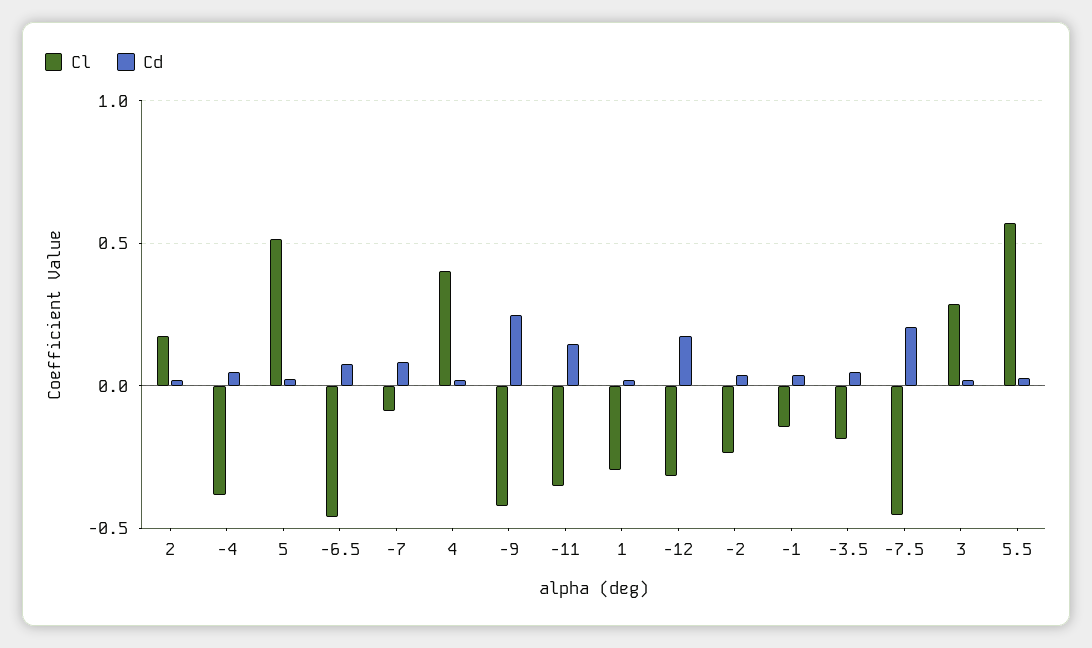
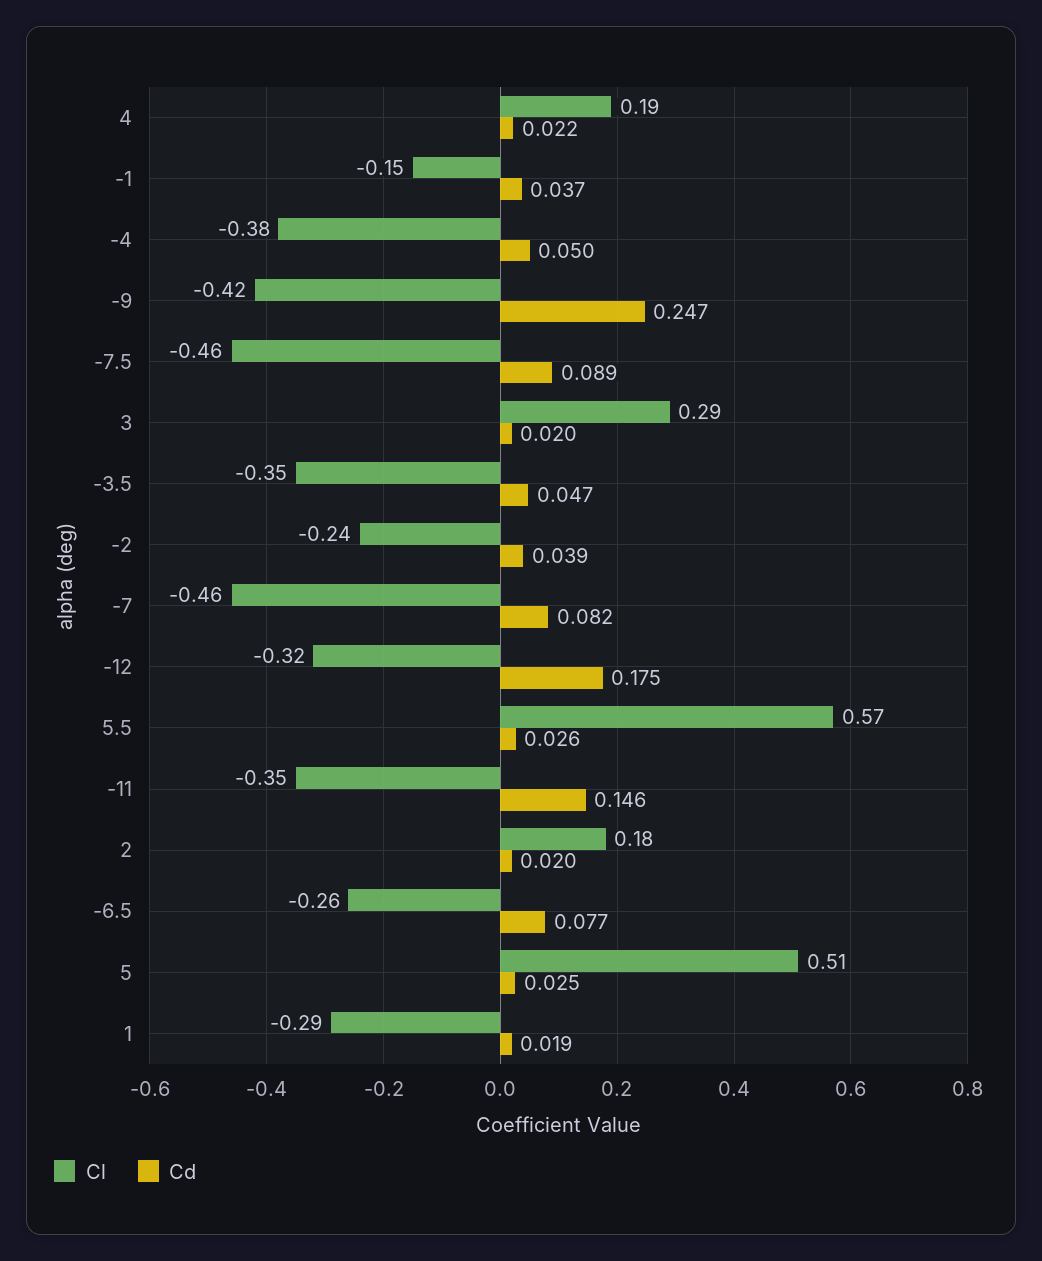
Cl, -6.5: -0.45 -> -0.26
Cl, -7: -0.1 -> -0.46
Cl, 4: 0.4 -> 0.19
Cl, -3.5: -0.2 -> -0.35
Cd, -7.5: 0.2 -> 0.089

